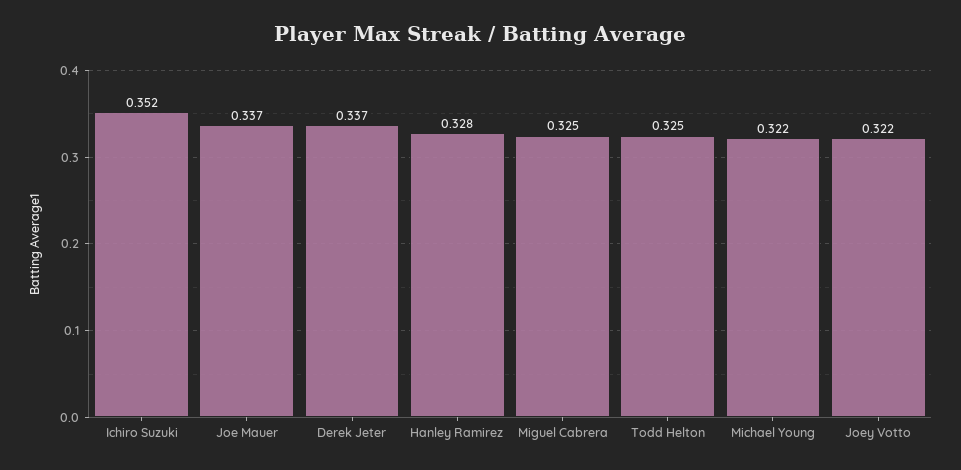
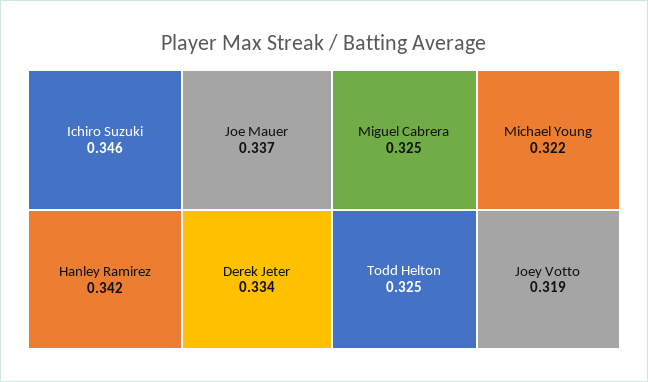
Ichiro Suzuki: 0.352 -> 0.346
Derek Jeter: 0.337 -> 0.334
Hanley Ramirez: 0.328 -> 0.342
Joey Votto: 0.322 -> 0.319

